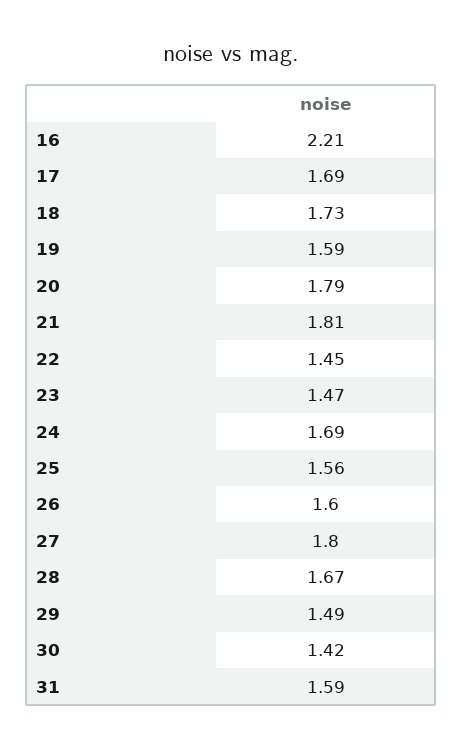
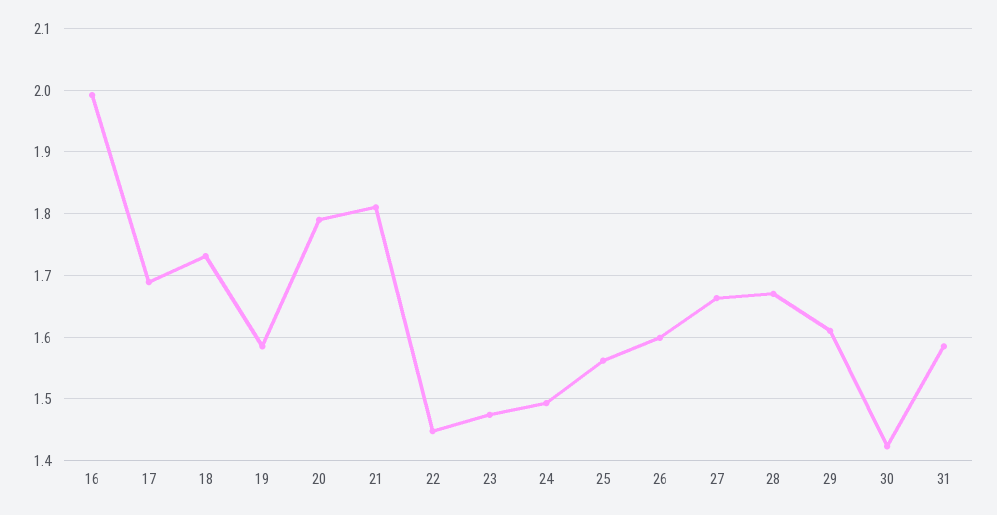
16: 2.21 -> 1.99
24: 1.69 -> 1.49
27: 1.8 -> 1.66
29: 1.49 -> 1.61

